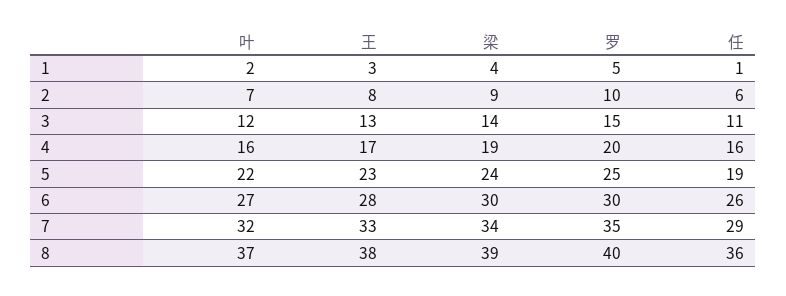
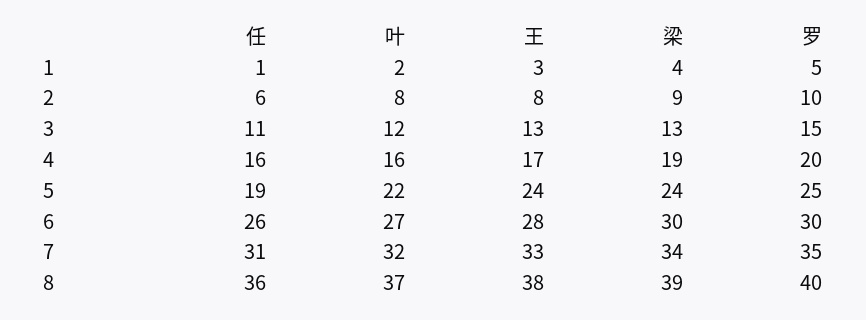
叶, 2: 7 -> 8
梁, 3: 14 -> 13
王, 5: 23 -> 24
任, 7: 29 -> 31

